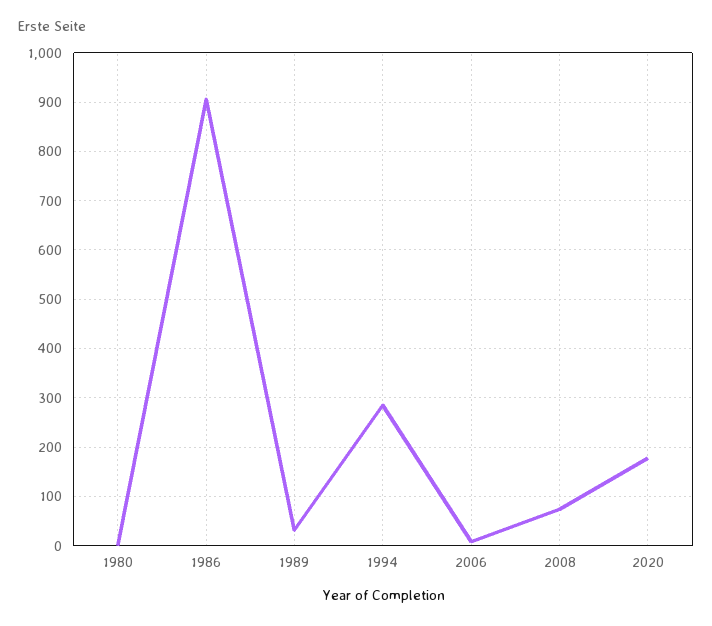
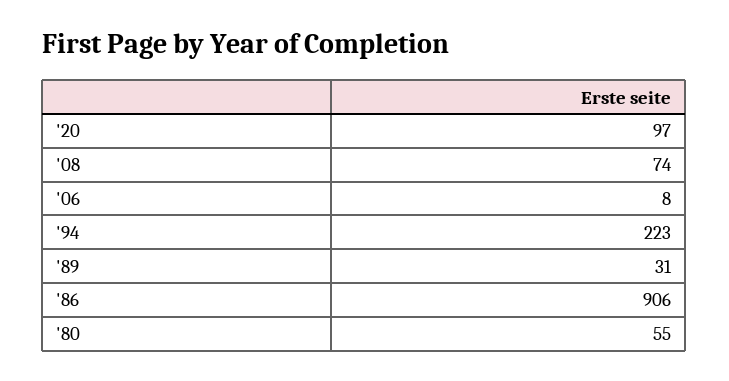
1980: 0 -> 55
1994: 280 -> 223
2020: 180 -> 97

